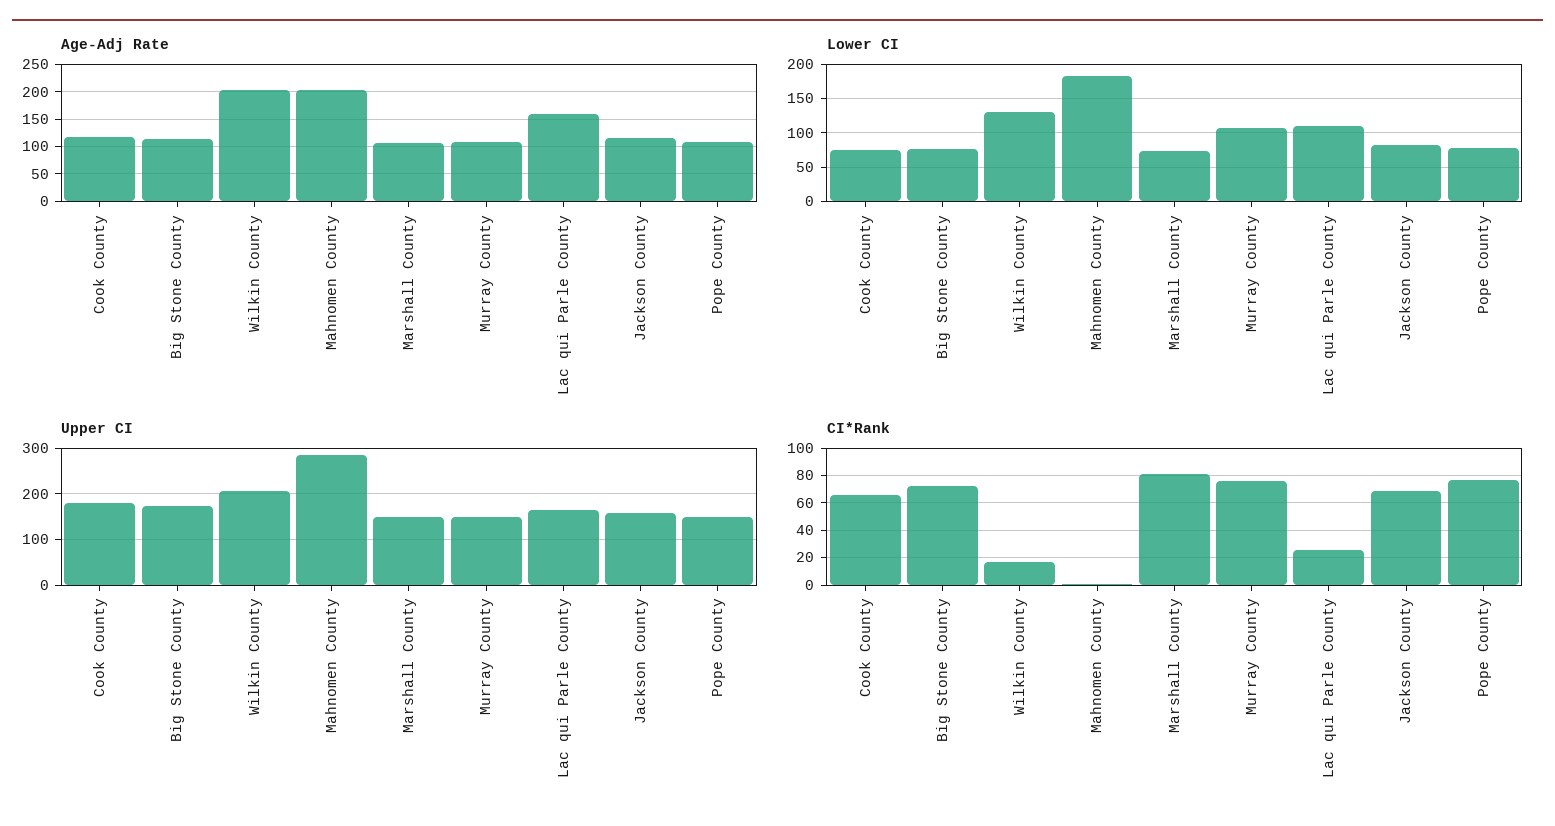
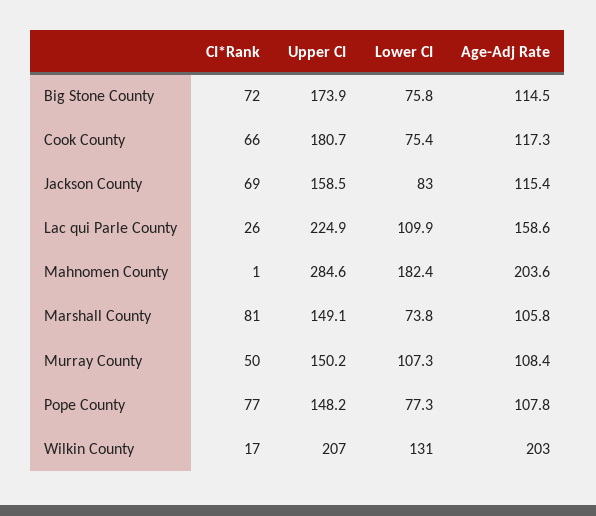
Upper CI, Lac qui Parle County: 160 -> 224.9
CI*Rank, Murray County: 75 -> 50

